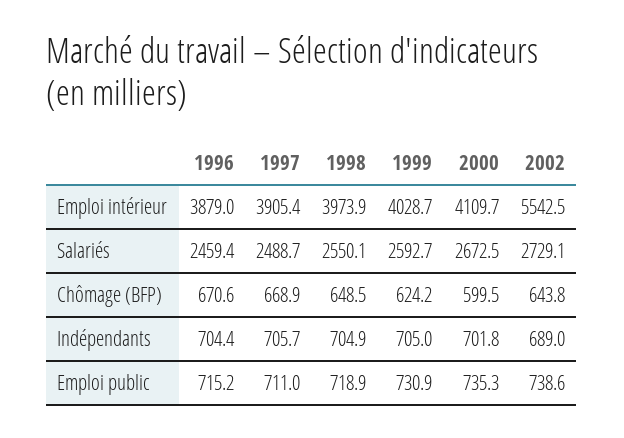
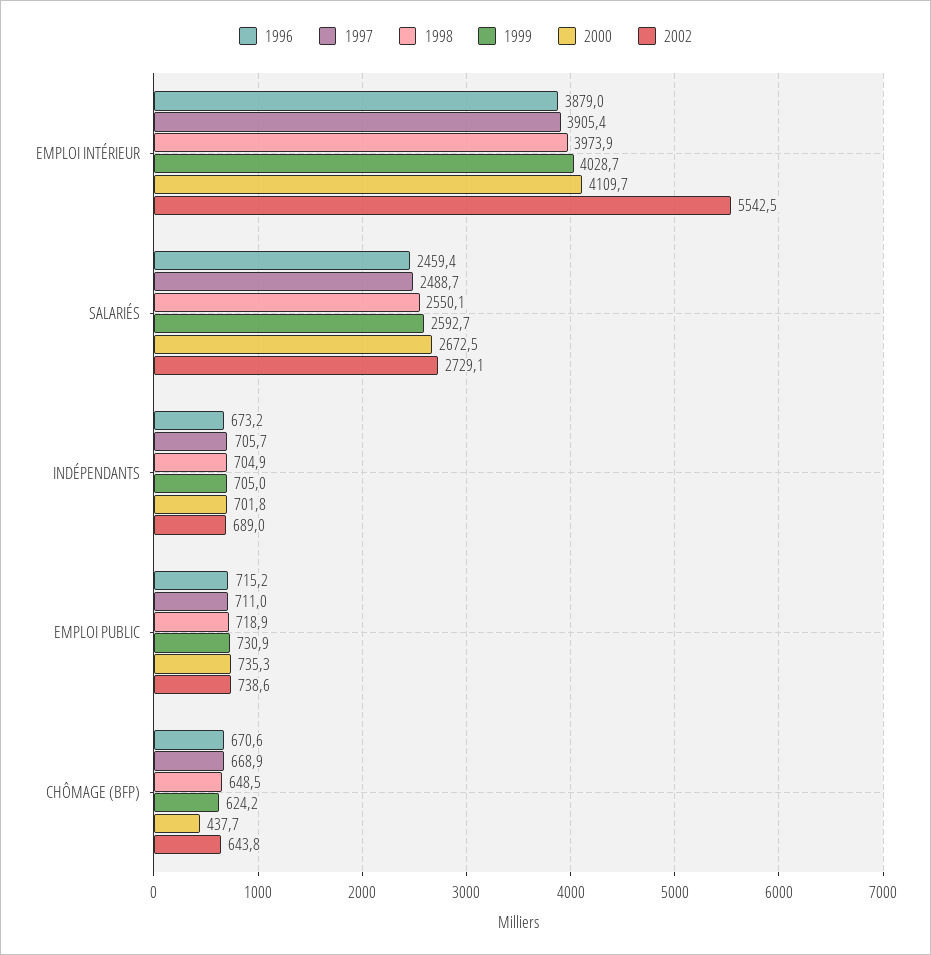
2000, Chômage (BFP): 599.5 -> 437.7
1996, Indépendants: 704.4 -> 673.2

